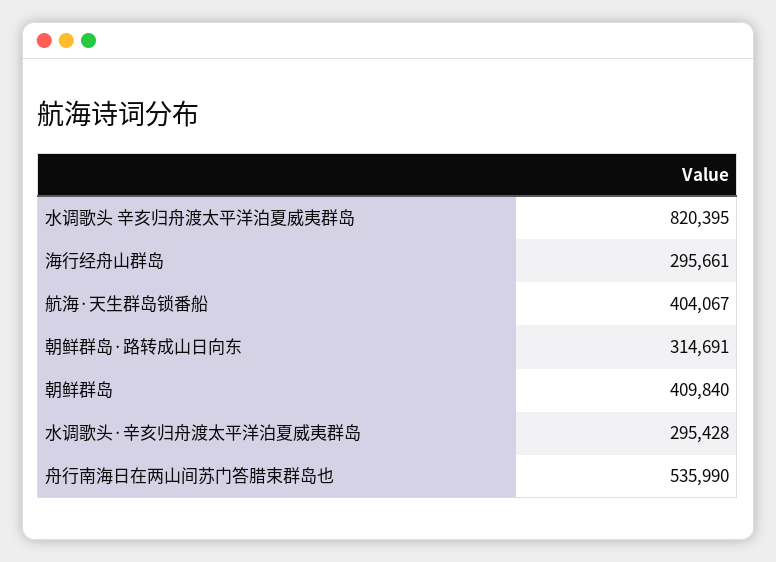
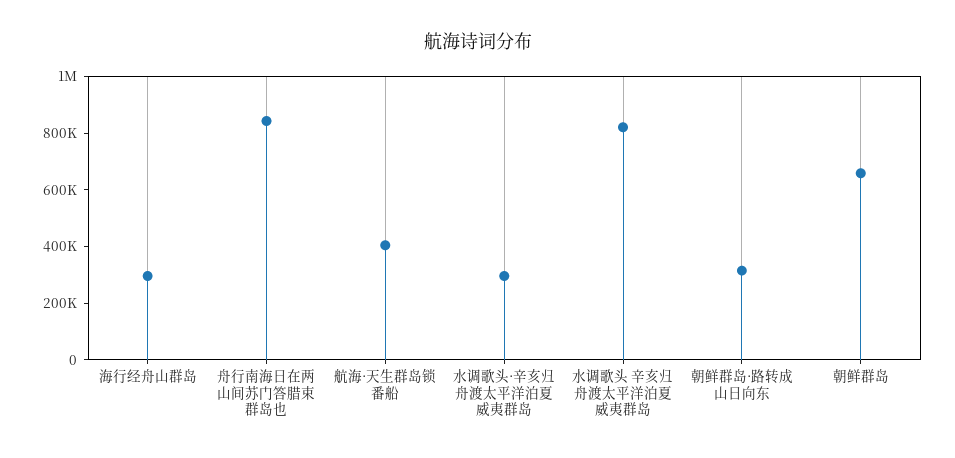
朝鲜群岛: 409840 -> 650000
舟行南海日在两山间苏门答腊束群岛也: 535990 -> 850000

